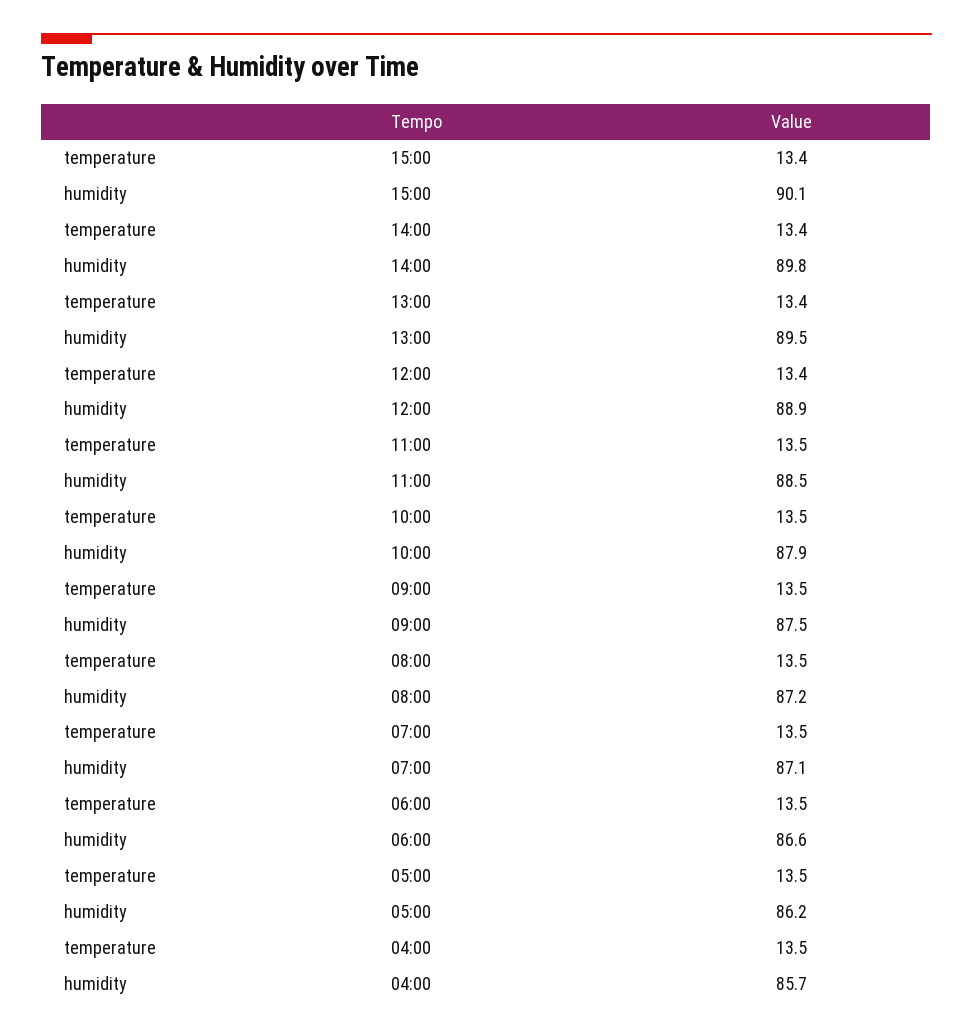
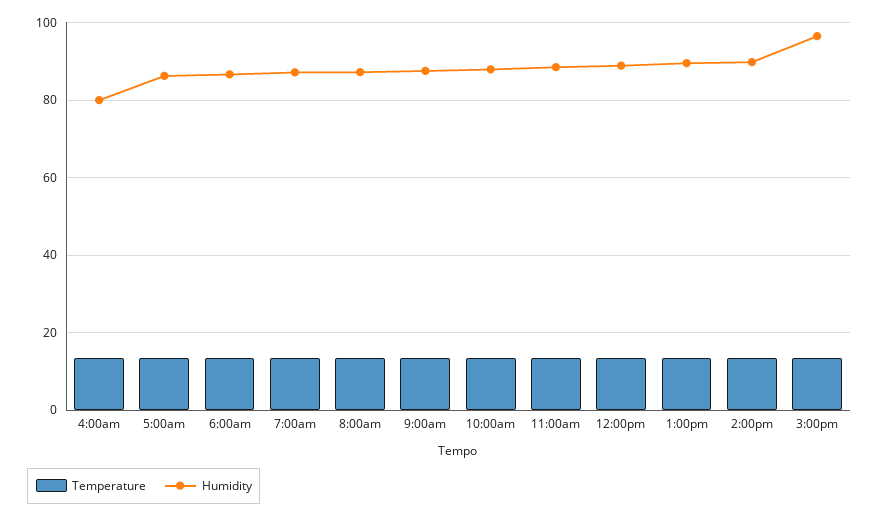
humidity, 15:00: 90.1 -> 96
humidity, 04:00: 85.7 -> 80

